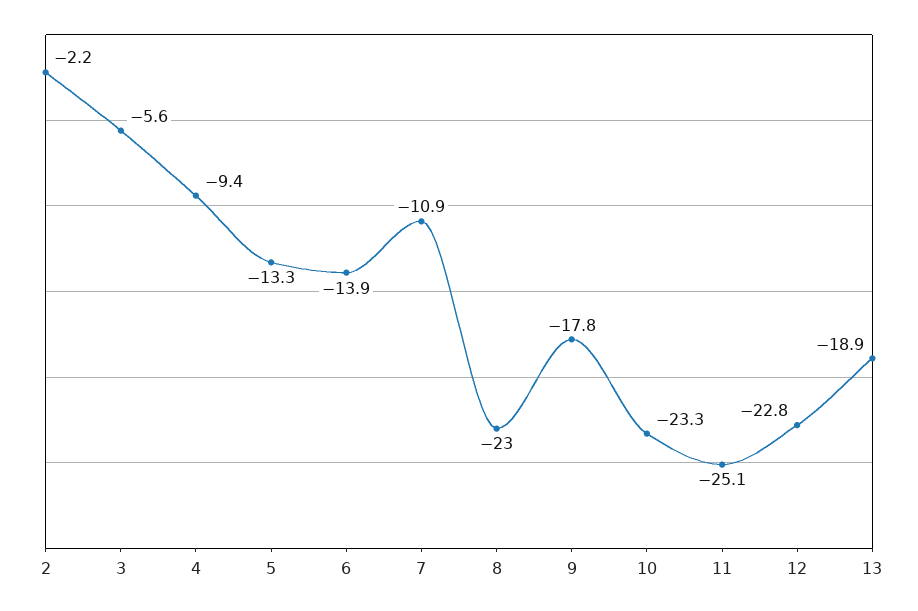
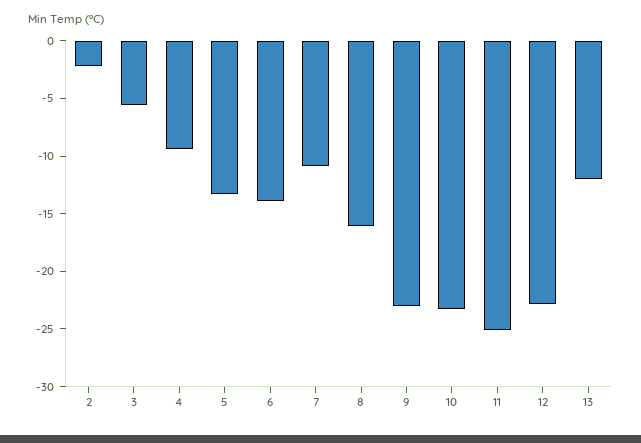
8: -23 -> -16
9: -17.8 -> -23
13: -18.9 -> -12

